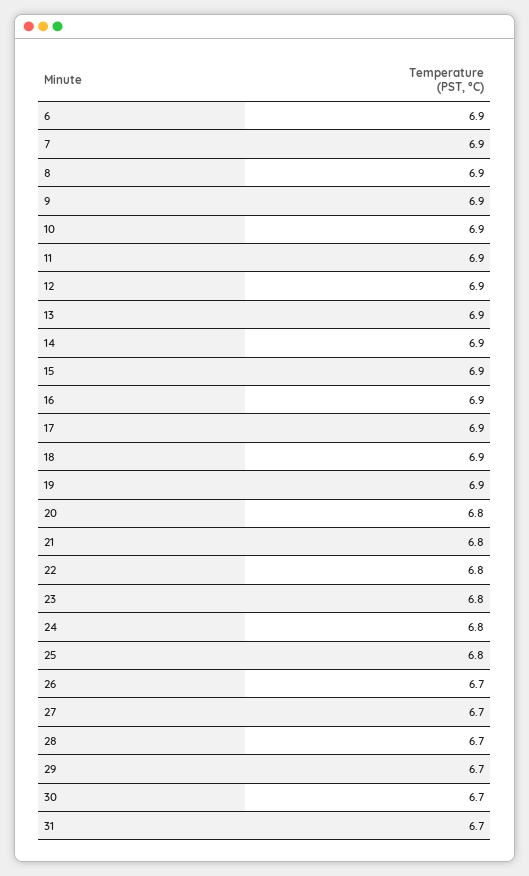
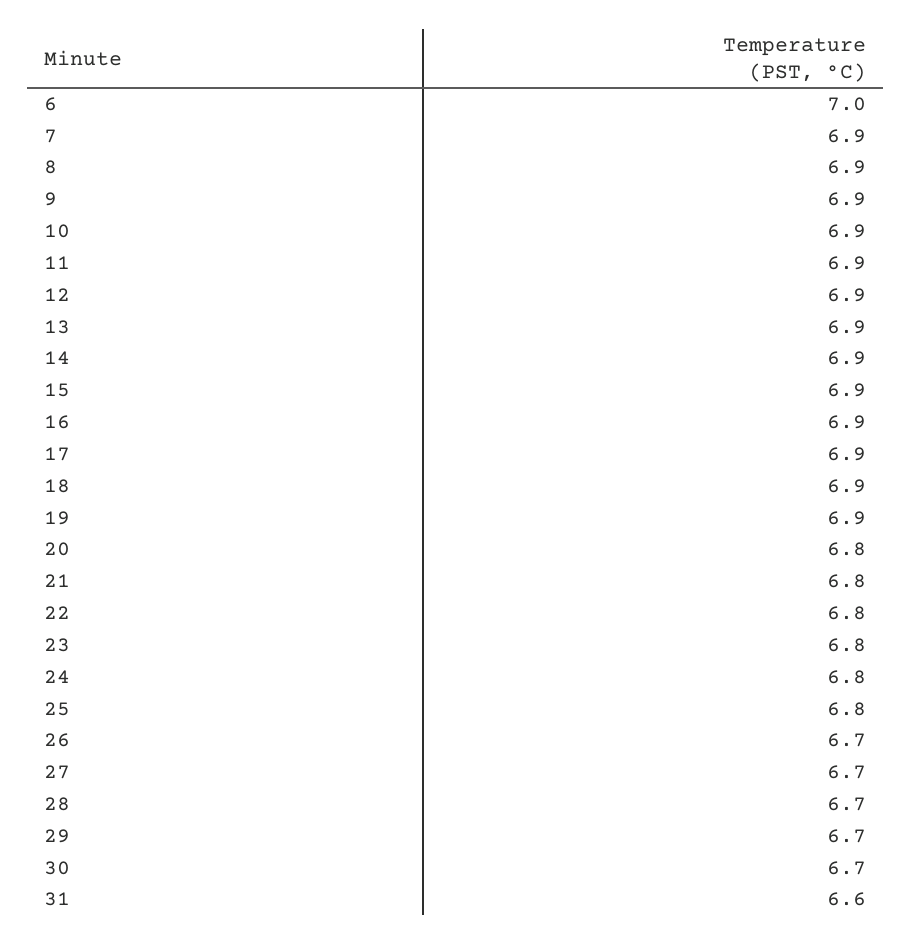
6: 6.9 -> 7
31: 6.7 -> 6.6

